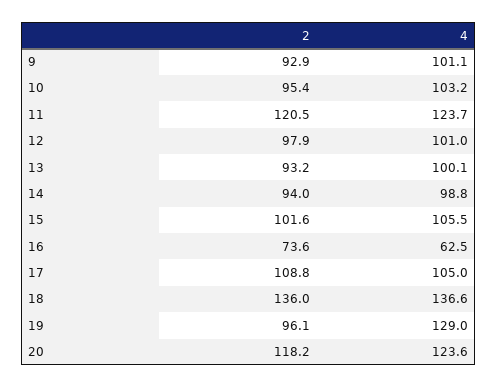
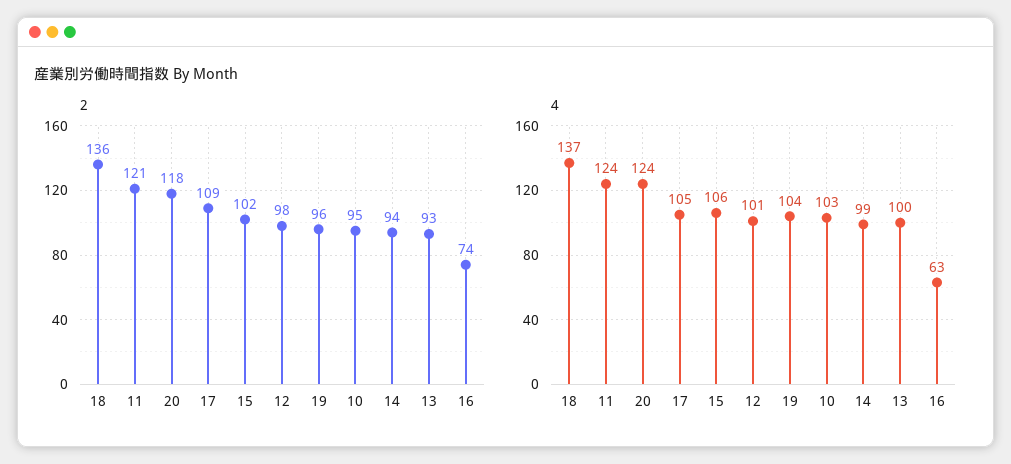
2, 9: 92.9 -> none
4, 9: 101.1 -> none
4, 19: 129 -> 104

